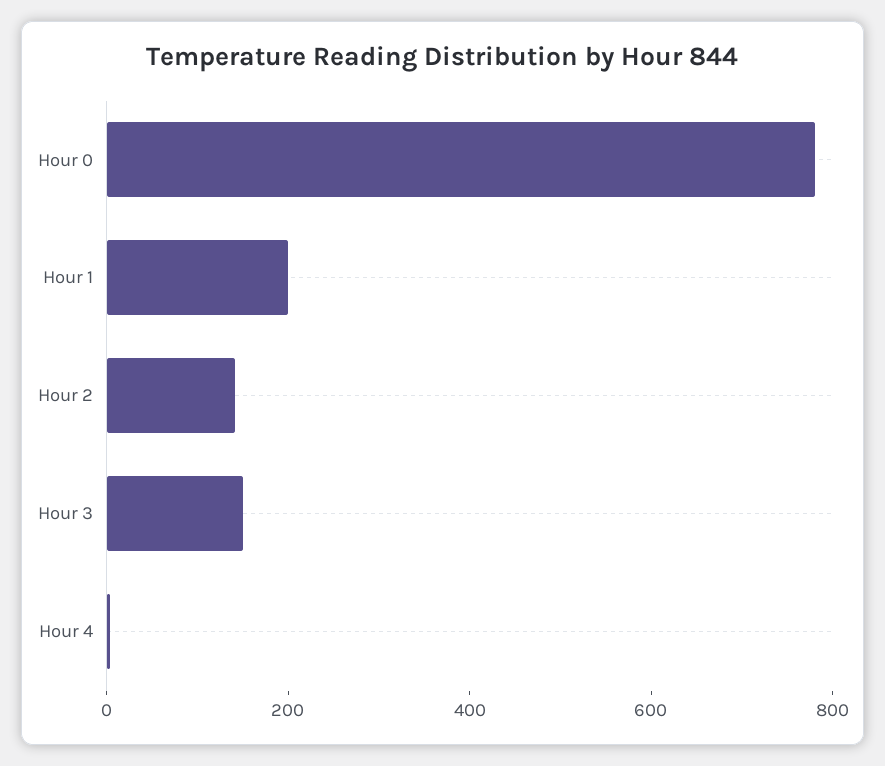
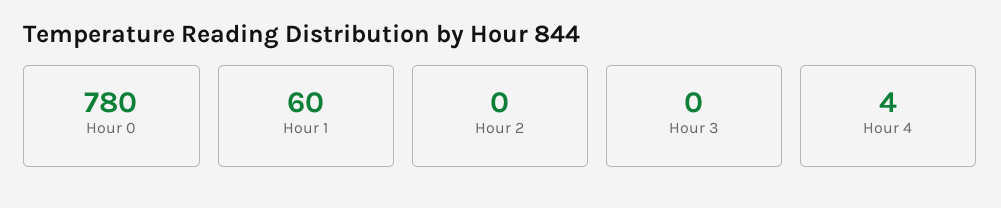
Hour 1: 200 -> 60
Hour 2: 150 -> 0
Hour 3: 150 -> 0

